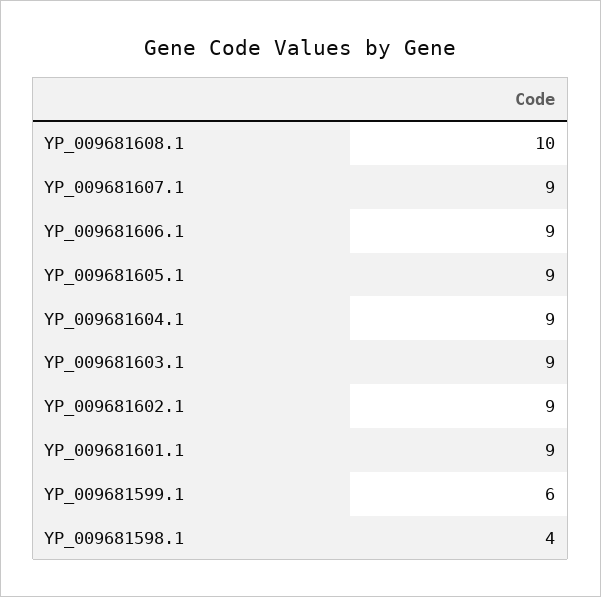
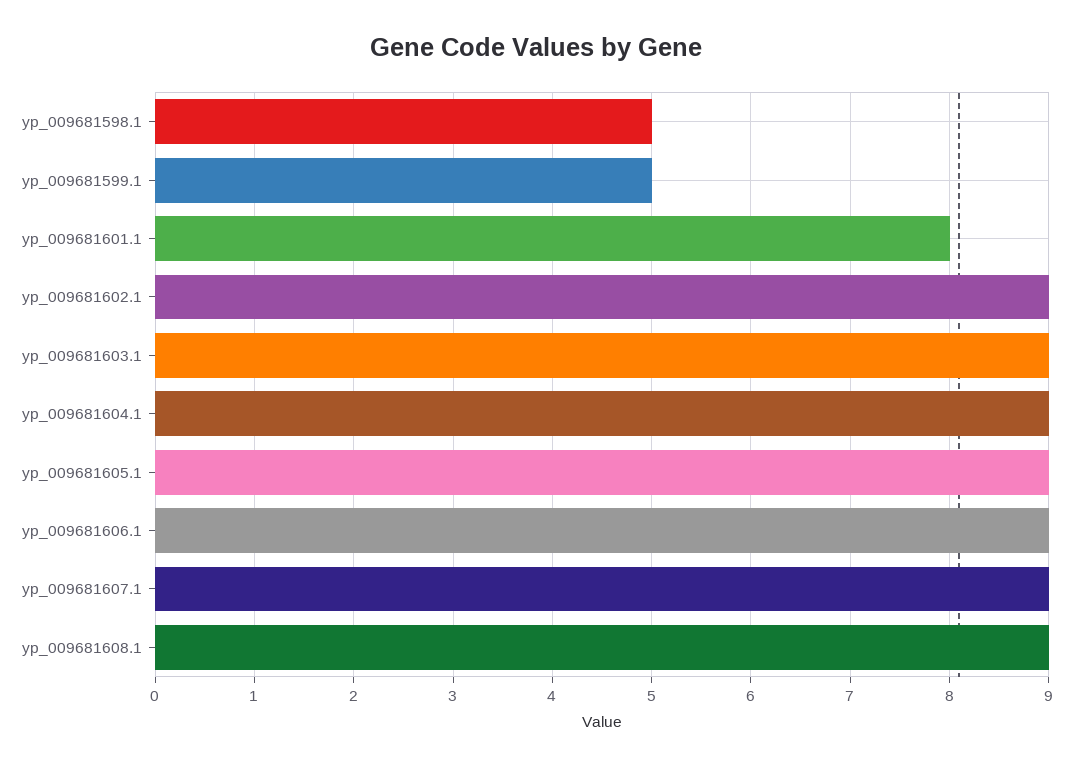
YP_009681608.1: 10 -> 9
YP_009681601.1: 9 -> 8
YP_009681599.1: 6 -> 5
YP_009681598.1: 4 -> 5

